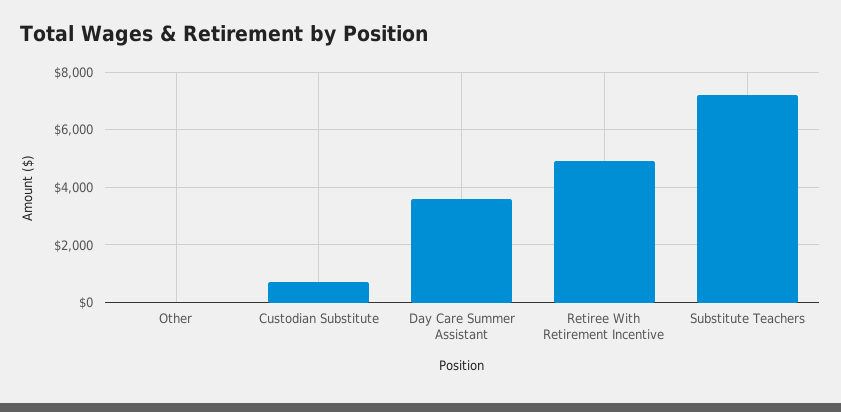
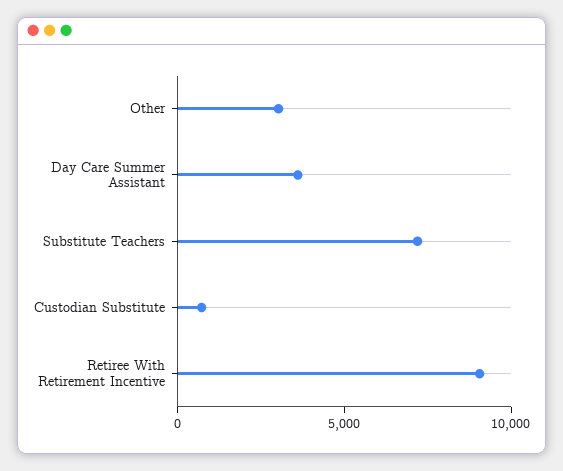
Other: 0 -> 3000
Retiree With Retirement Incentive: 5000 -> 9000

